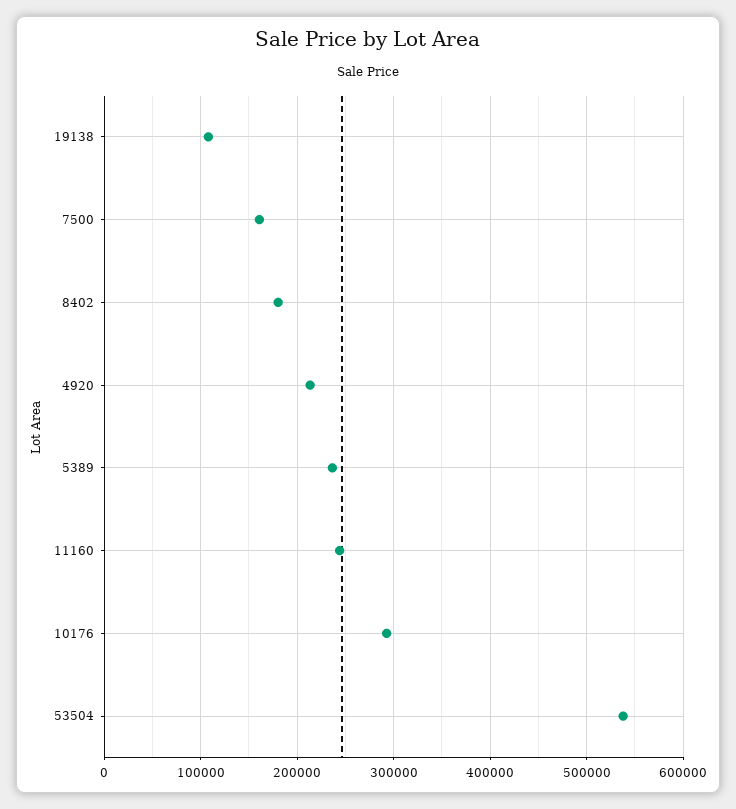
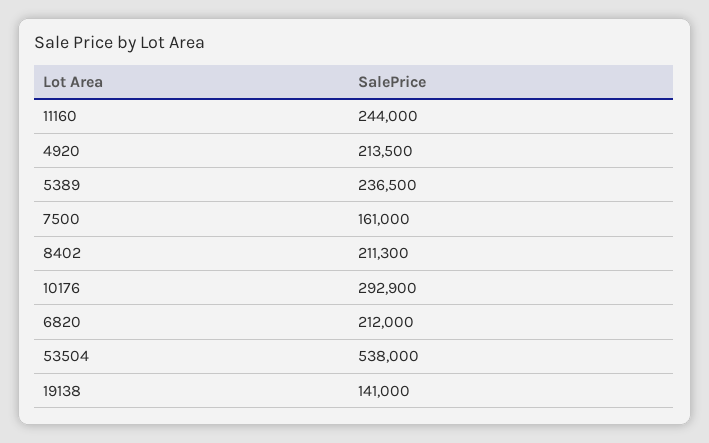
19138: 110000 -> 141000
8402: 180000 -> 211300
6820: none -> 212000

